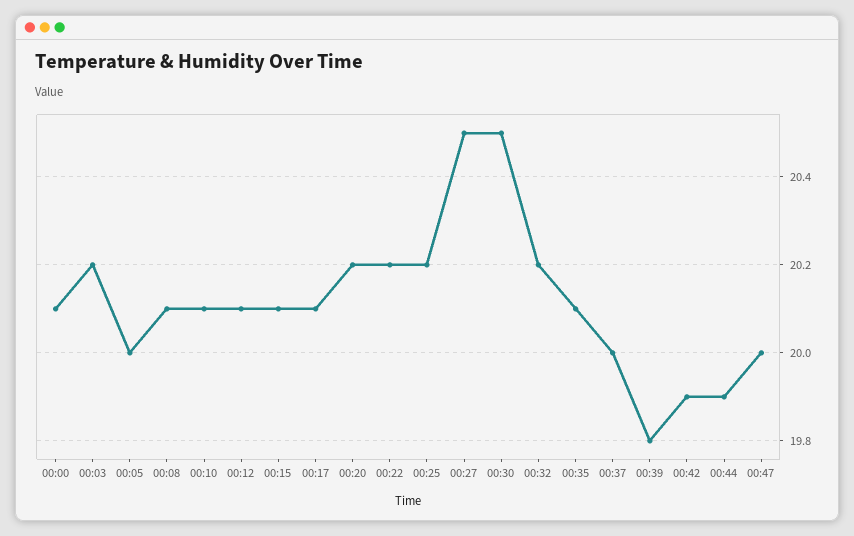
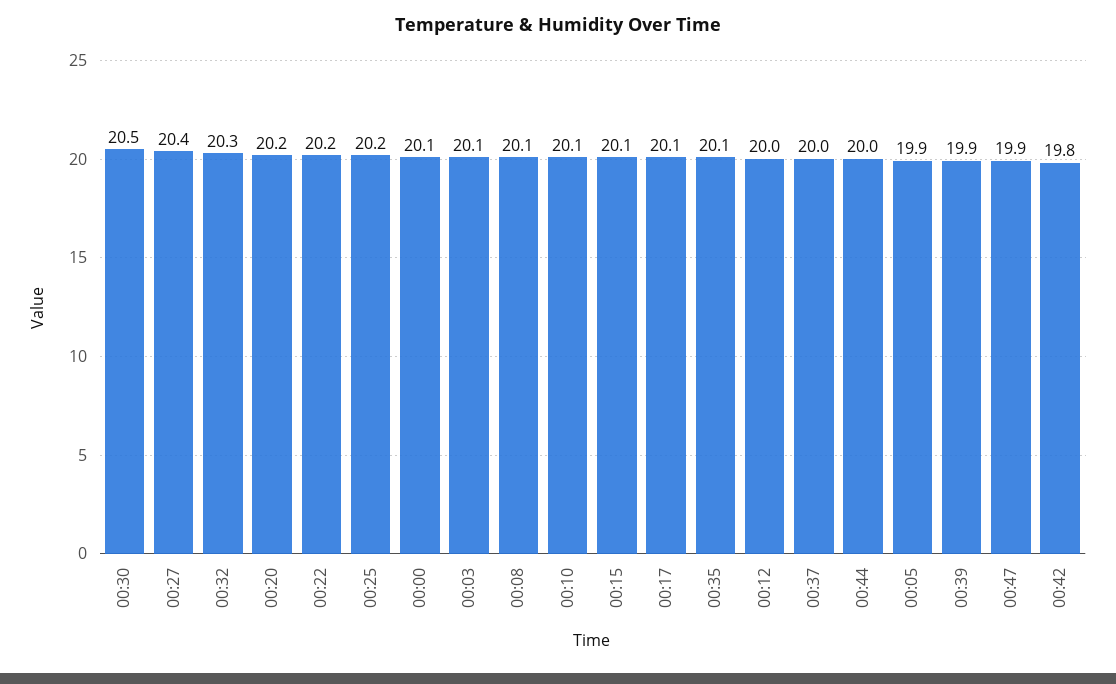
00:03: 20.2 -> 20.1
00:05: 20 -> 19.9
00:12: 20.1 -> 20
00:27: 20.5 -> 20.4
00:32: 20.2 -> 20.3
00:39: 19.8 -> 19.9
00:42: 19.9 -> 19.8
00:44: 19.9 -> 20
00:47: 20 -> 19.9

